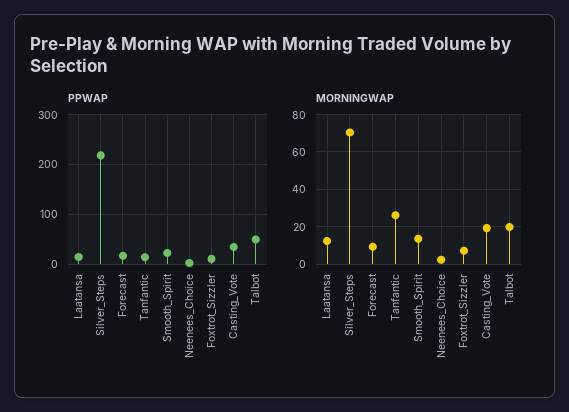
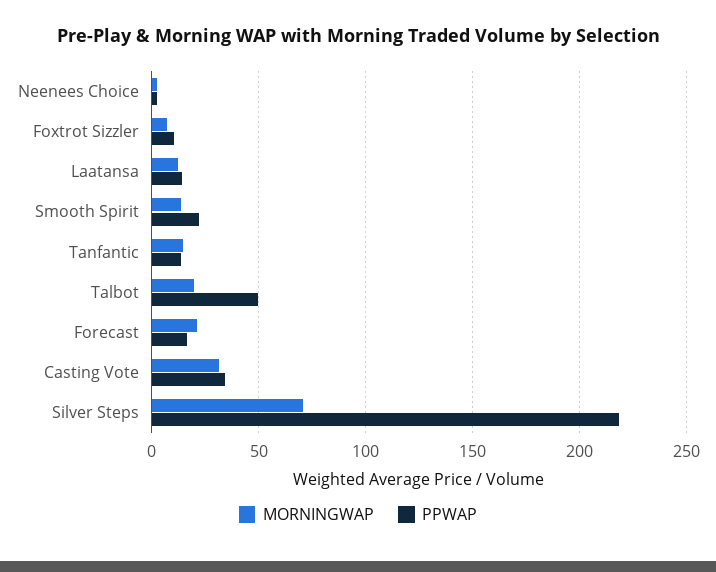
MORNINGWAP, Forecast: 10 -> 20
MORNINGWAP, Tanfantic: 25 -> 15
MORNINGWAP, Casting_Vote: 20 -> 30

